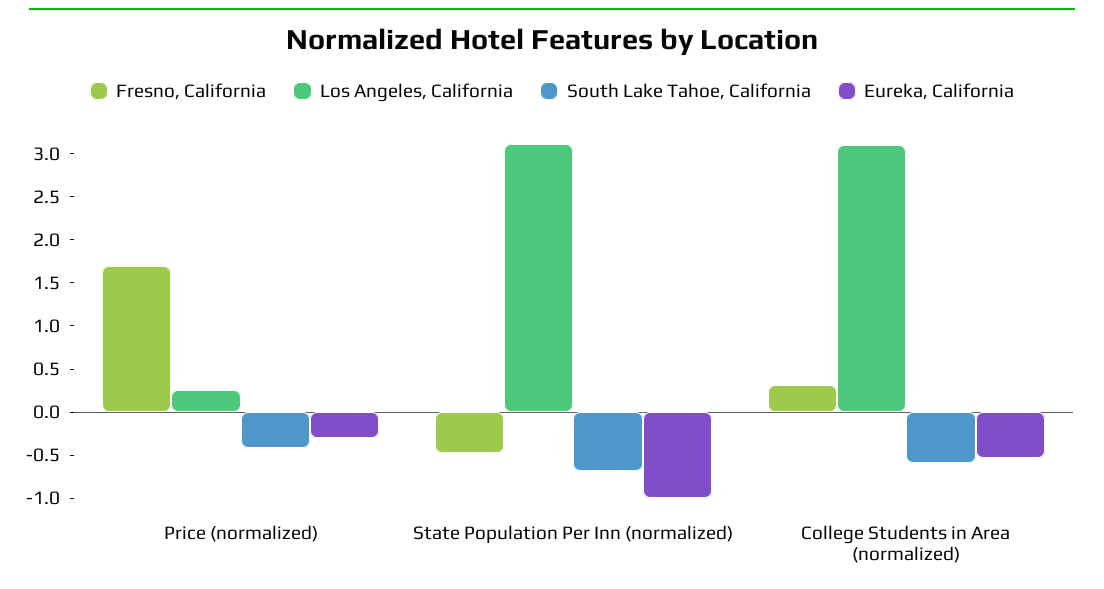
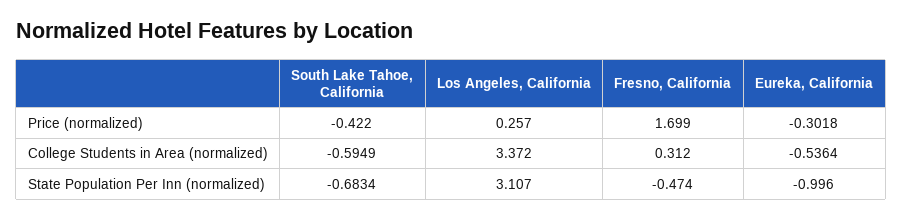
Los Angeles, California, College Students in Area (normalized): 3.1 -> 3.372

